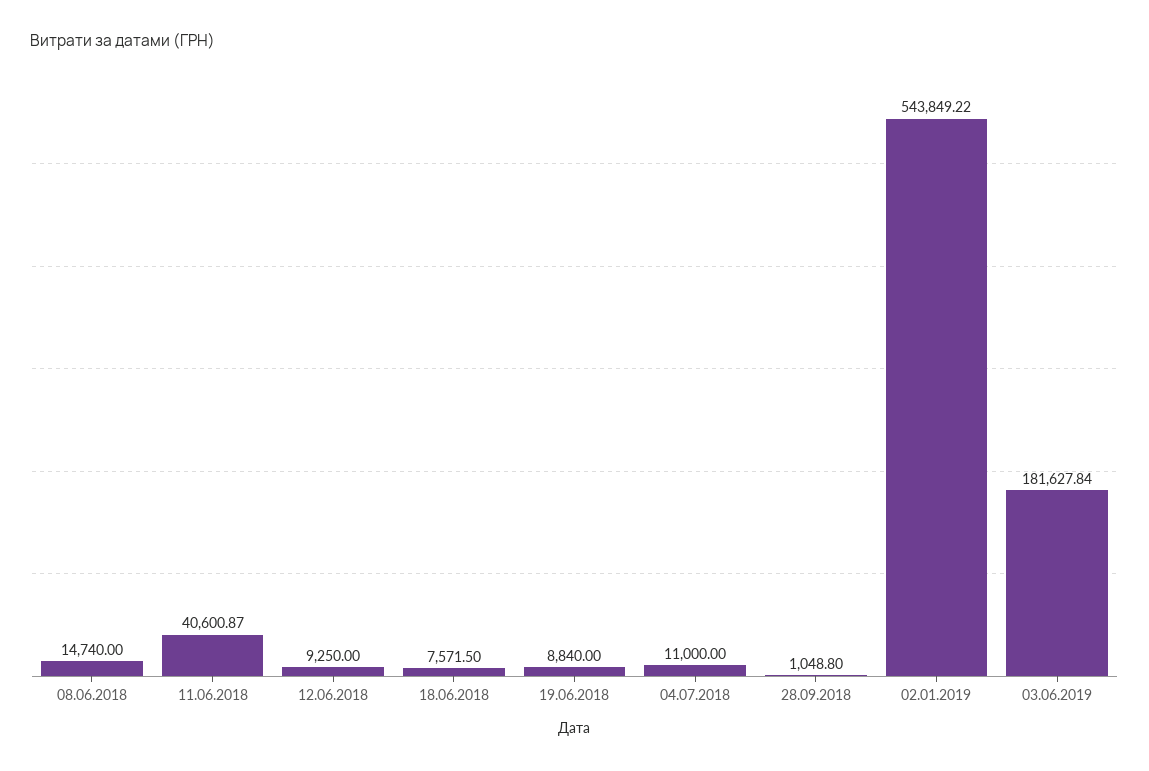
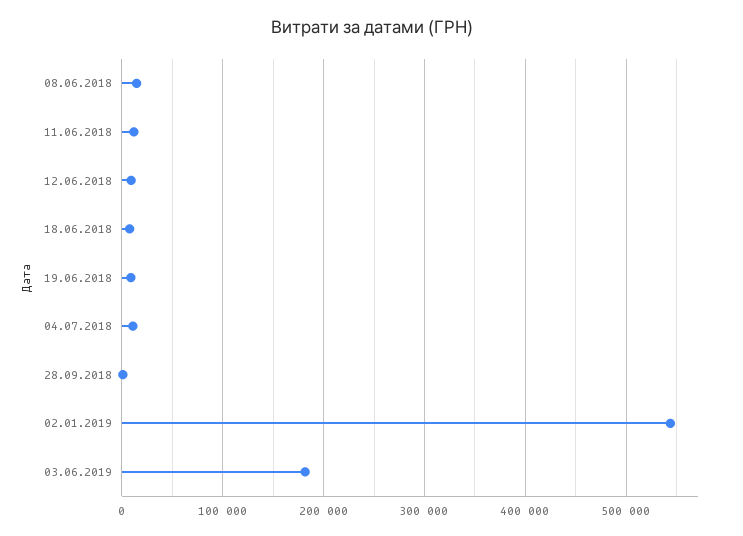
11.06.2018: 40600.87 -> 10000

